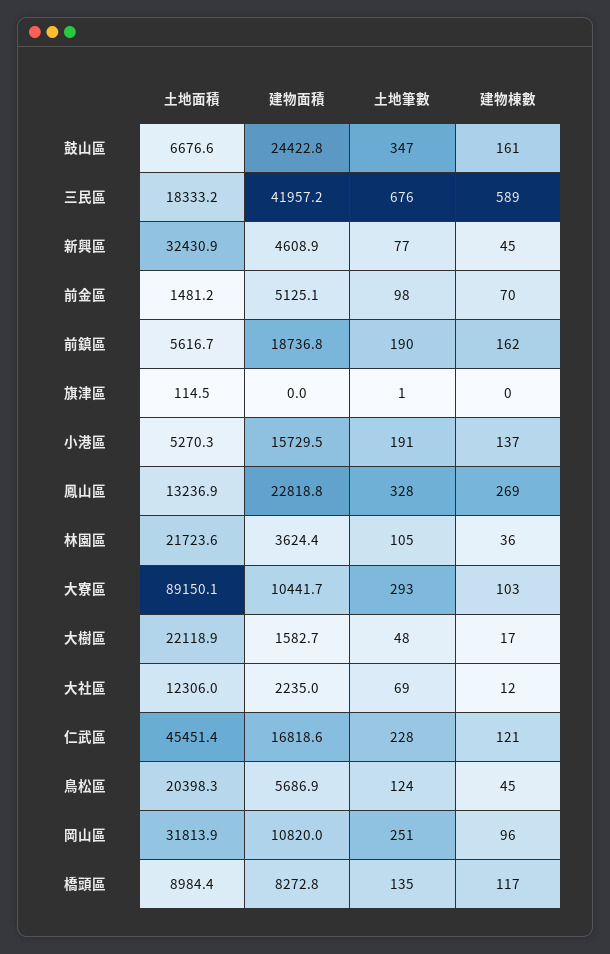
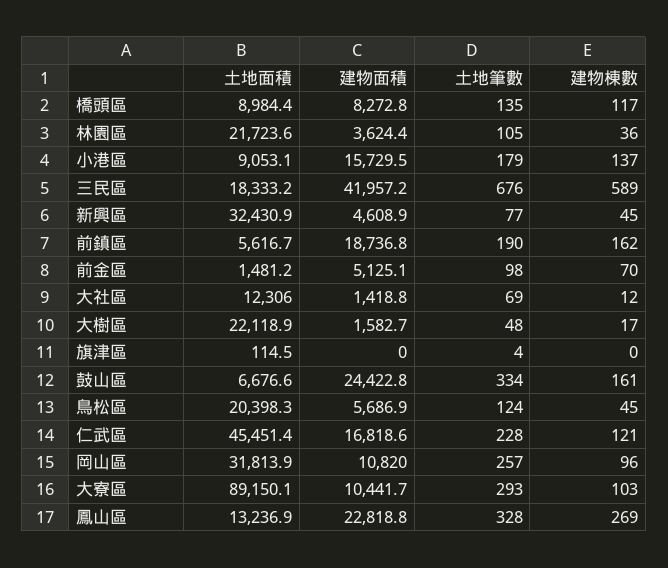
土地筆數, 鼓山區: 347 -> 334
土地筆數, 旗津區: 1 -> 4
土地面積, 小港區: 5270.3 -> 9053.1
土地筆數, 小港區: 191 -> 179
建物面積, 大社區: 2235 -> 1418.8
土地筆數, 岡山區: 251 -> 257

